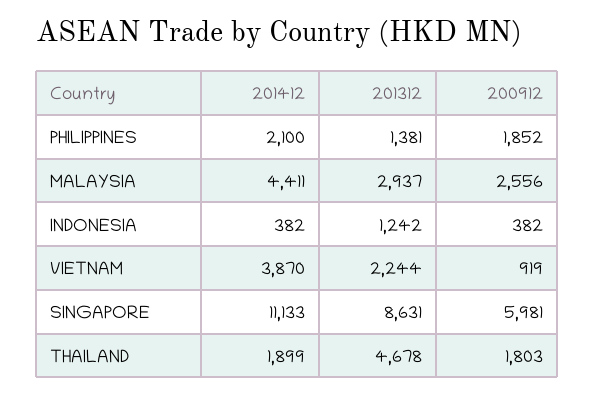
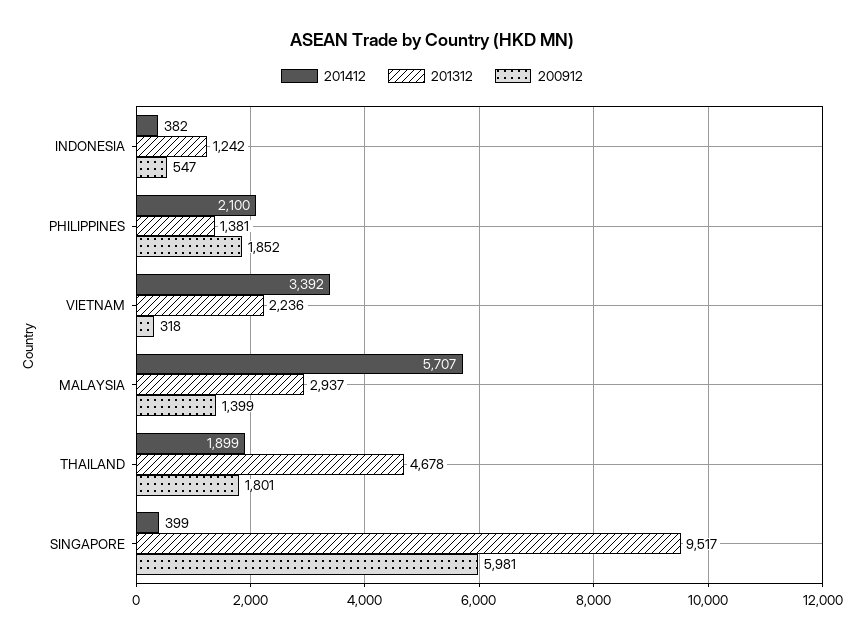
201412, MALAYSIA: 4411 -> 5707
200912, MALAYSIA: 2556 -> 1399
200912, INDONESIA: 382 -> 547
201412, VIETNAM: 3870 -> 3392
201312, VIETNAM: 2244 -> 2236
200912, VIETNAM: 919 -> 318
201412, SINGAPORE: 11133 -> 399
201312, SINGAPORE: 8631 -> 9517
200912, THAILAND: 1803 -> 1801

